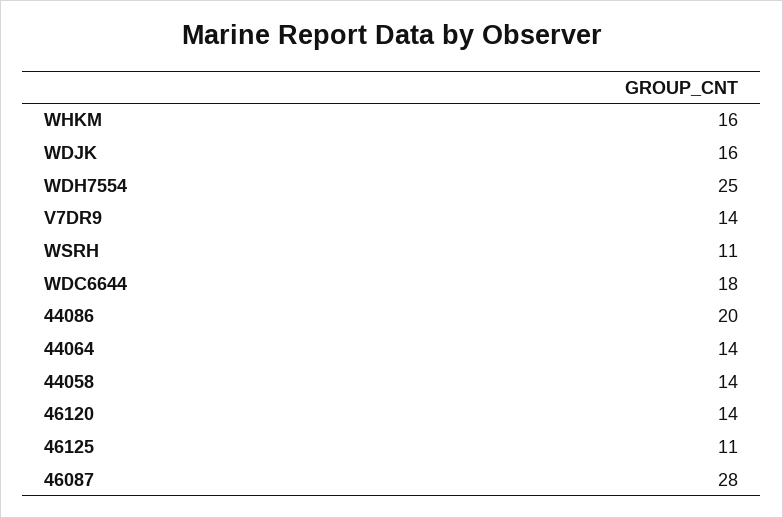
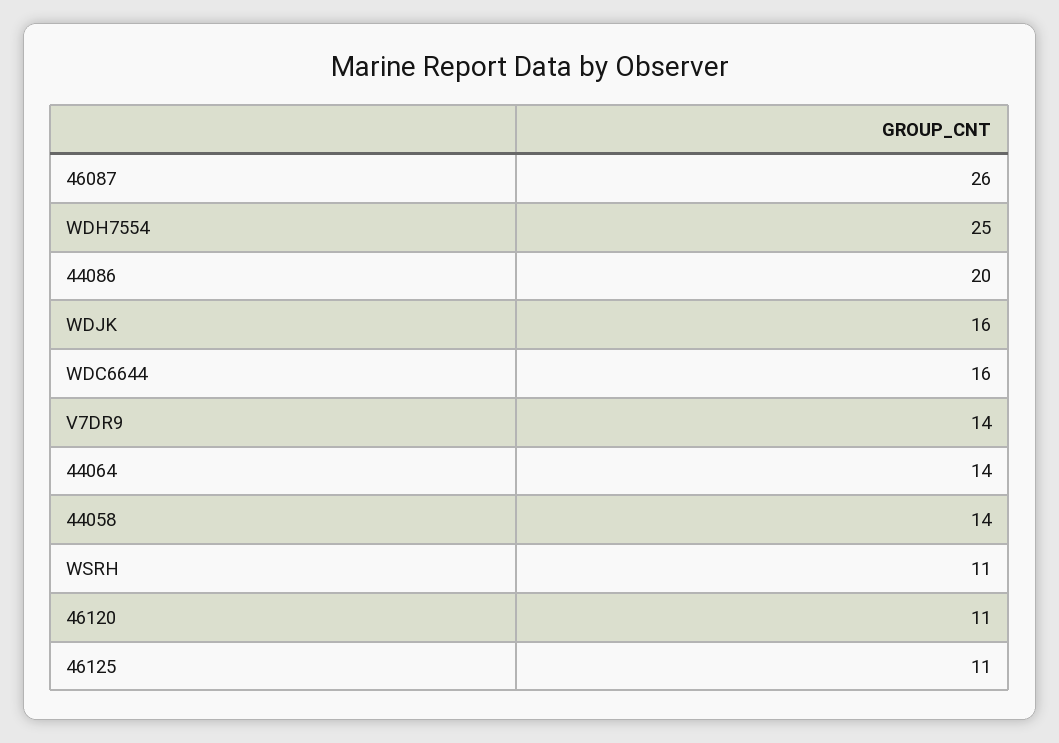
WHKM: 16 -> none
WDC6644: 18 -> 16
46120: 14 -> 11
46087: 28 -> 26

